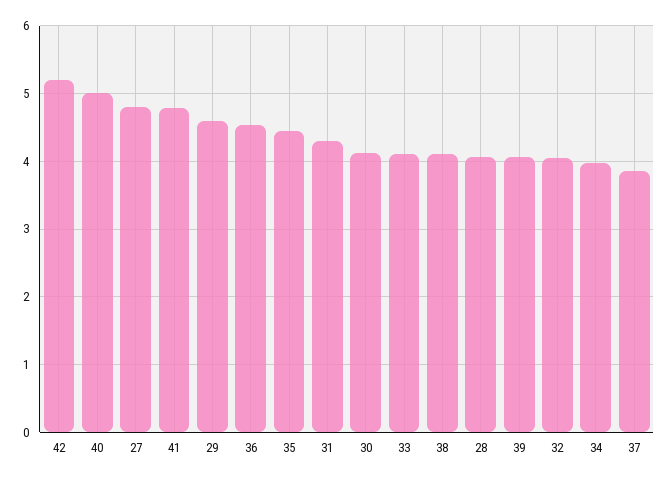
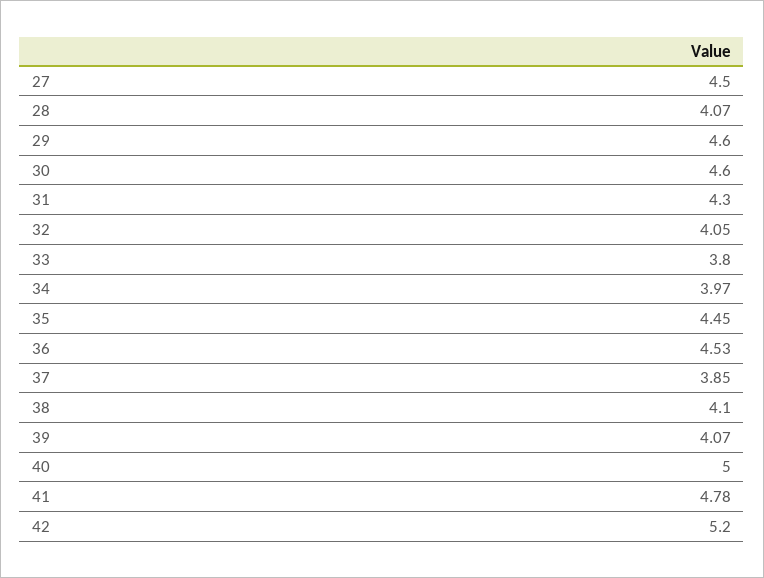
27: 4.8 -> 4.5
30: 4.1 -> 4.6
33: 4.1 -> 3.8

